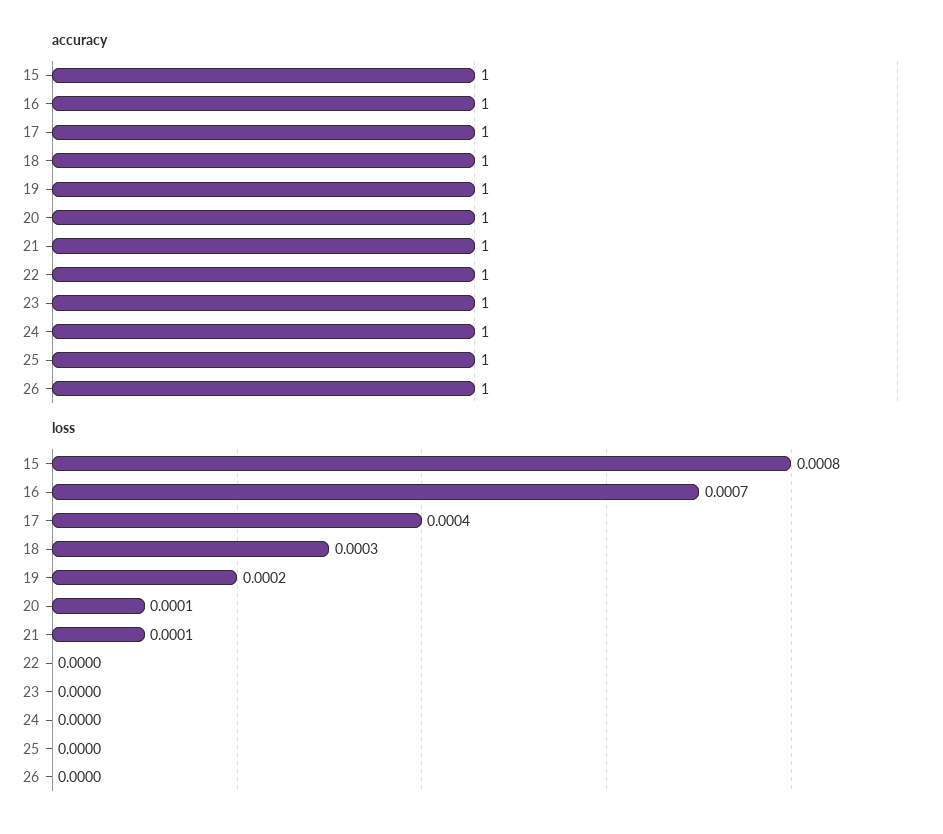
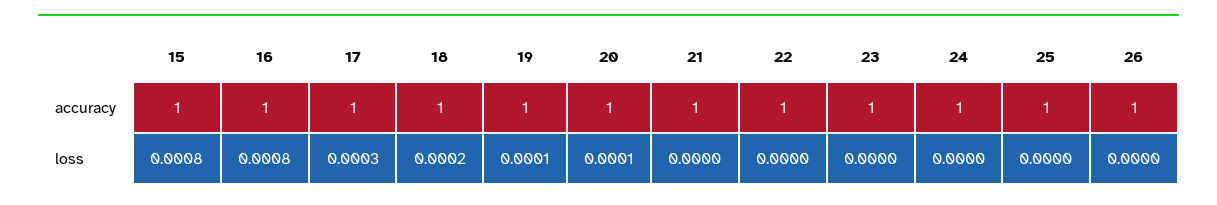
loss, 16: 0.0007 -> 0.0008
loss, 17: 0.0004 -> 0.0003
loss, 18: 0.0003 -> 0.0002
loss, 19: 0.0002 -> 0.0001
loss, 21: 0.0001 -> 0

